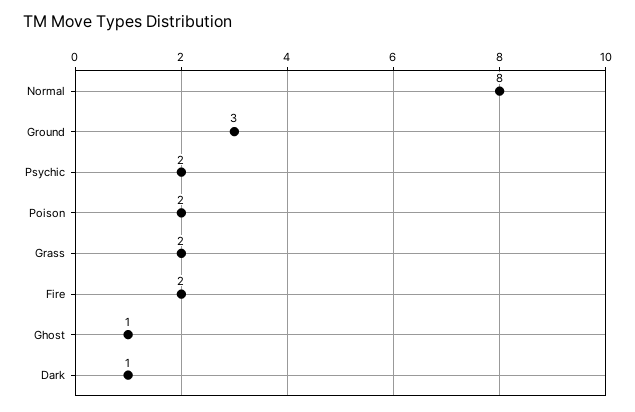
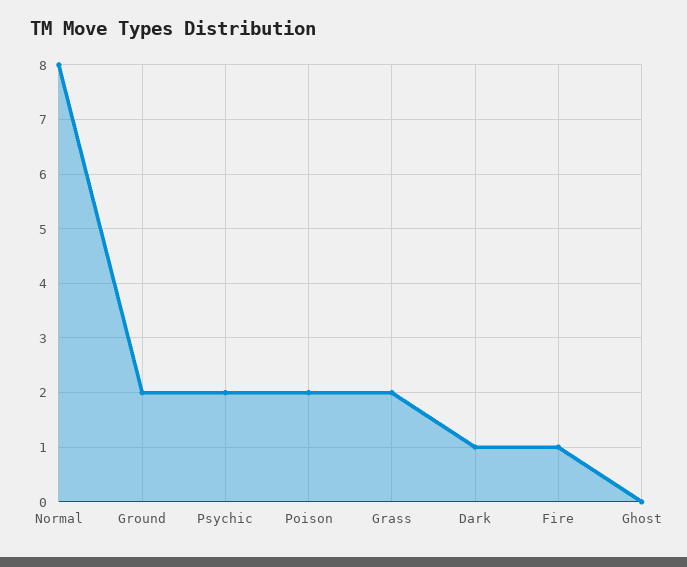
Ground: 3 -> 2
Fire: 2 -> 1
Ghost: 1 -> 0

